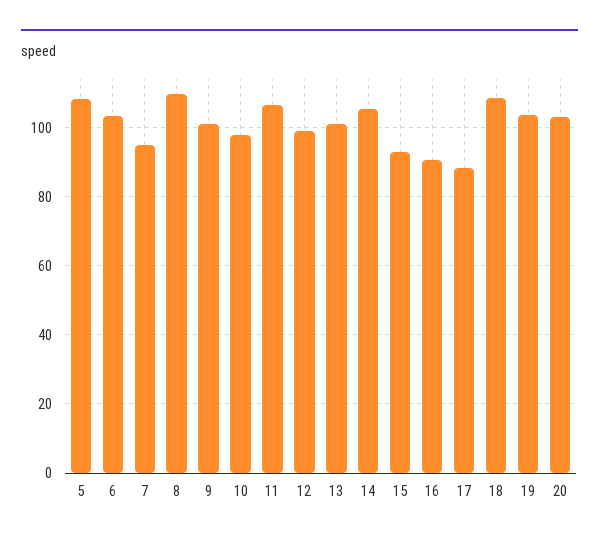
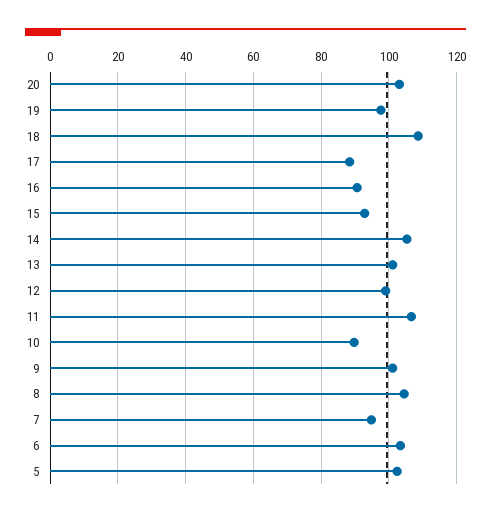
5: 108 -> 102
8: 110 -> 104
10: 98 -> 90
19: 104 -> 98

